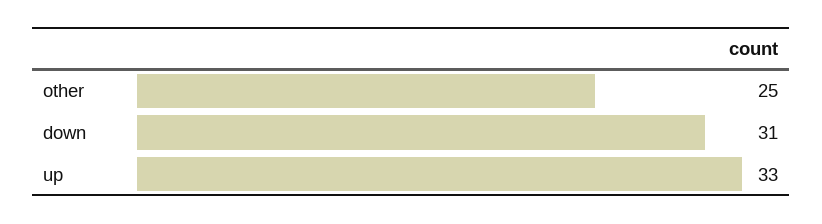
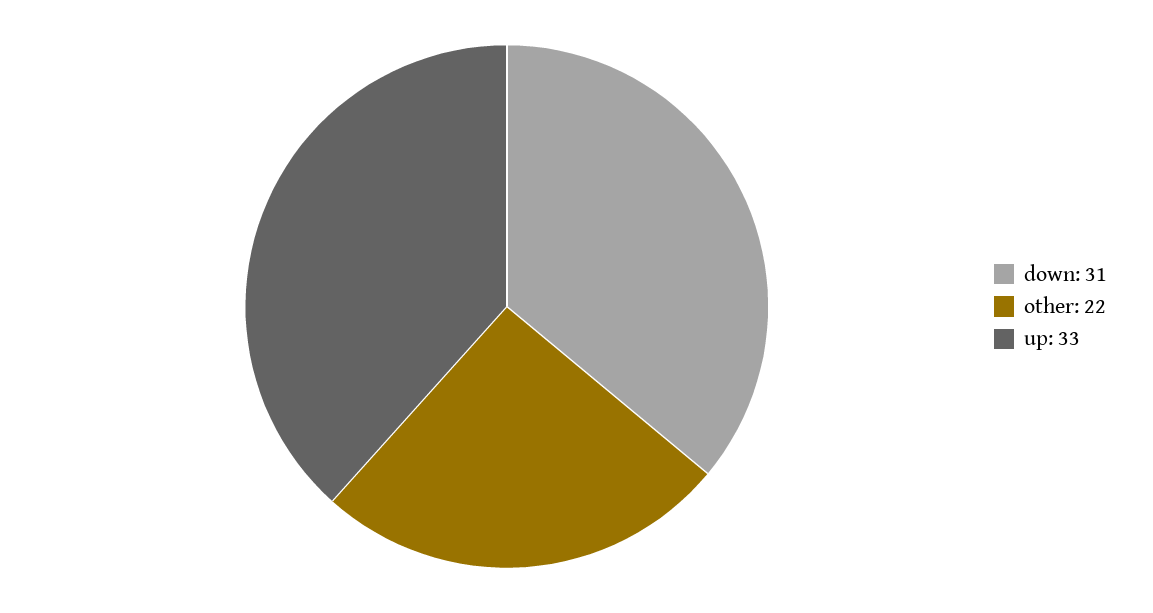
other: 25 -> 22

